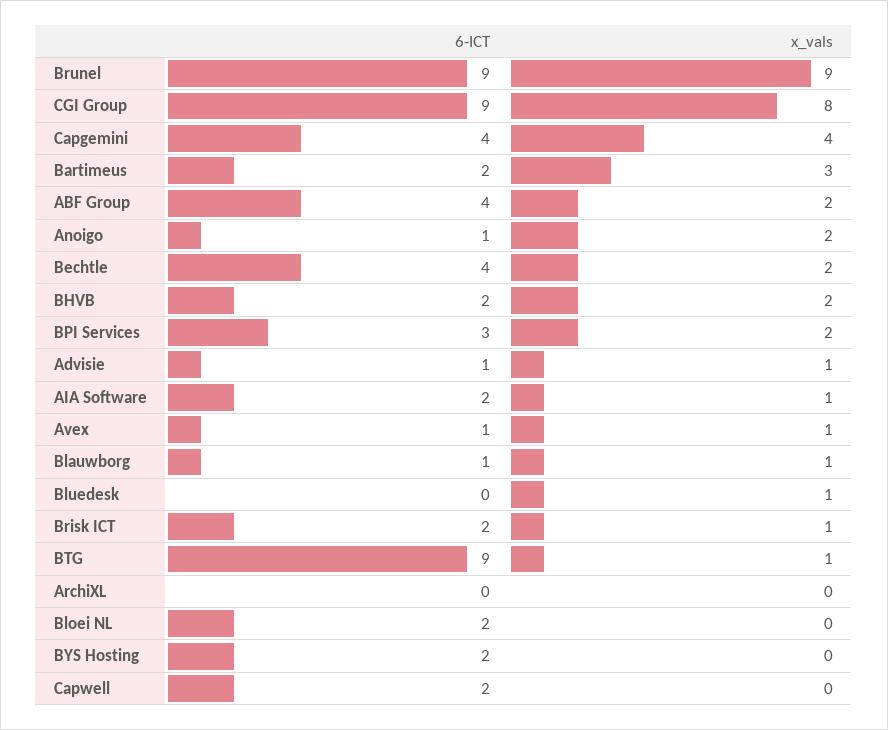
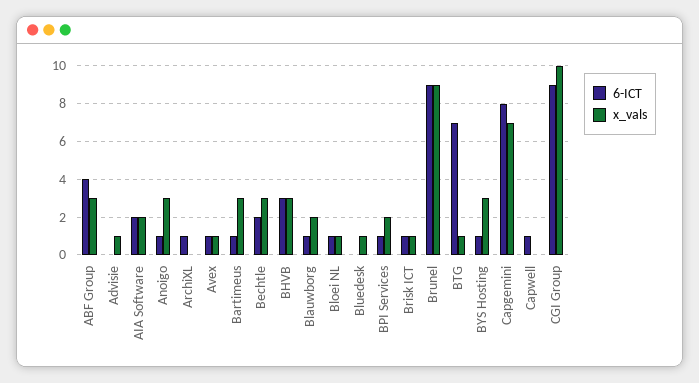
x_vals, CGI Group: 8 -> 10
6-ICT, Capgemini: 4 -> 8
x_vals, Capgemini: 4 -> 7
6-ICT, Bartimeus: 2 -> 1
x_vals, ABF Group: 2 -> 3
x_vals, Anoigo: 2 -> 3
6-ICT, Bechtle: 4 -> 2
x_vals, Bechtle: 2 -> 3
6-ICT, BHVB: 2 -> 3
x_vals, BHVB: 2 -> 3
6-ICT, BPI Services: 3 -> 1
6-ICT, Advisie: 1 -> 0
x_vals, AIA Software: 1 -> 2
x_vals, Blauwborg: 1 -> 2
6-ICT, Brisk ICT: 2 -> 1
6-ICT, BTG: 9 -> 7
6-ICT, ArchiXL: 0 -> 1
6-ICT, Bloei NL: 2 -> 1
x_vals, Bloei NL: 0 -> 1
6-ICT, BYS Hosting: 2 -> 1
x_vals, BYS Hosting: 0 -> 3
6-ICT, Capwell: 2 -> 1

